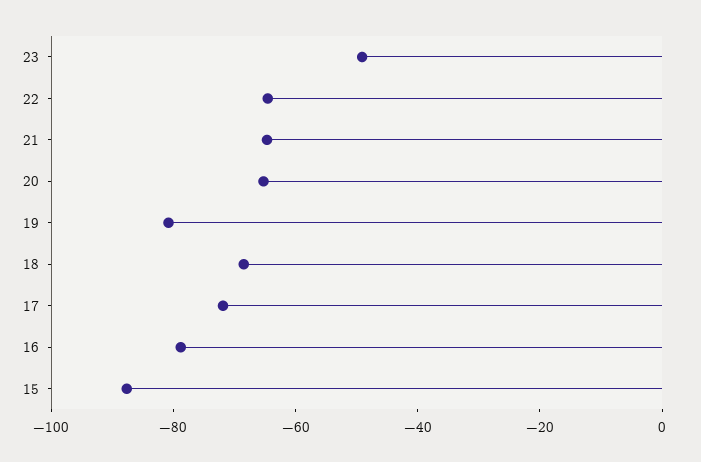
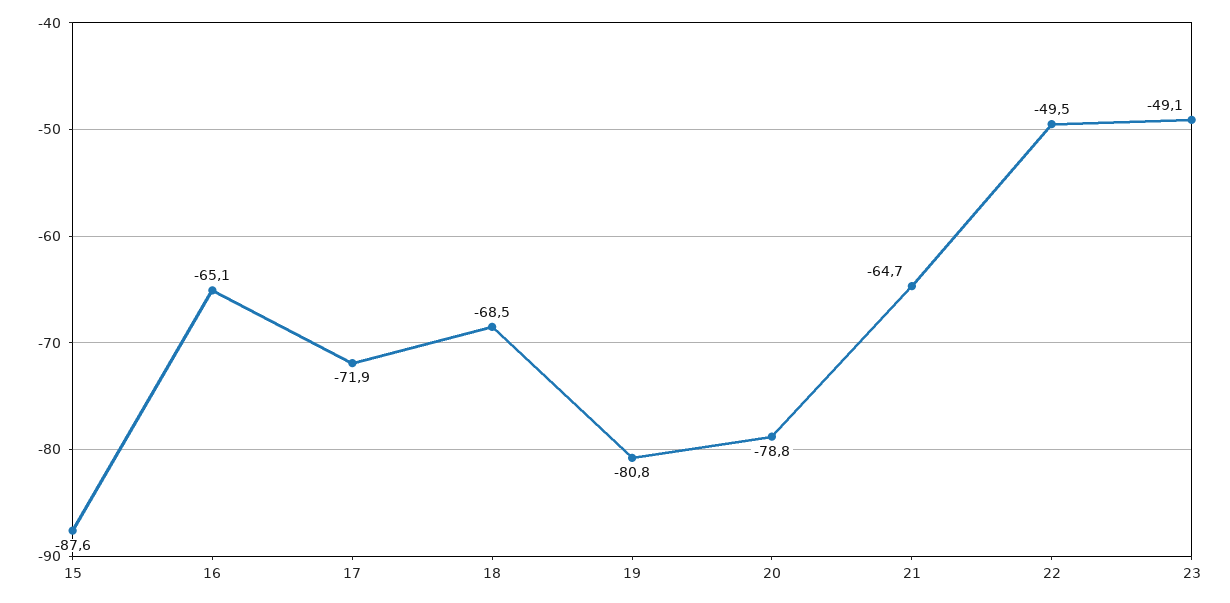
22: -65 -> -49.5
20: -65 -> -78.8
16: -80 -> -65.1

